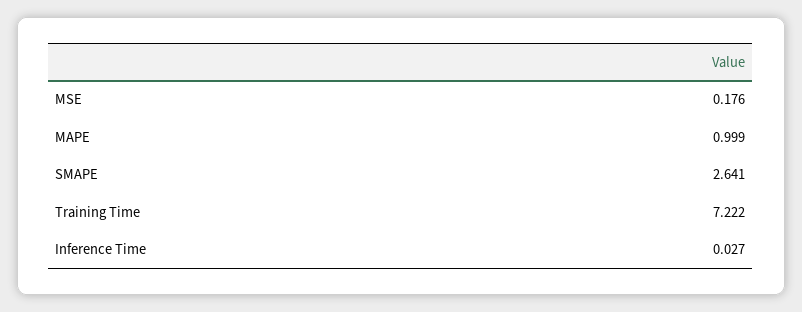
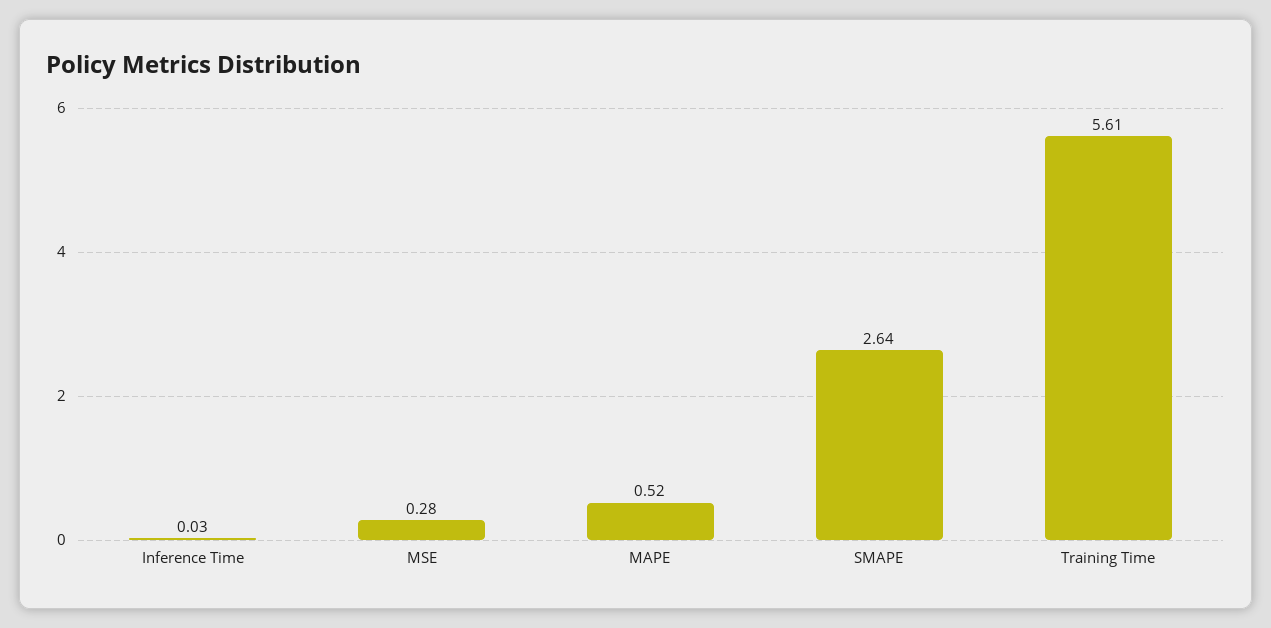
MSE: 0.176 -> 0.28
MAPE: 0.999 -> 0.52
Training Time: 7.222 -> 5.61

